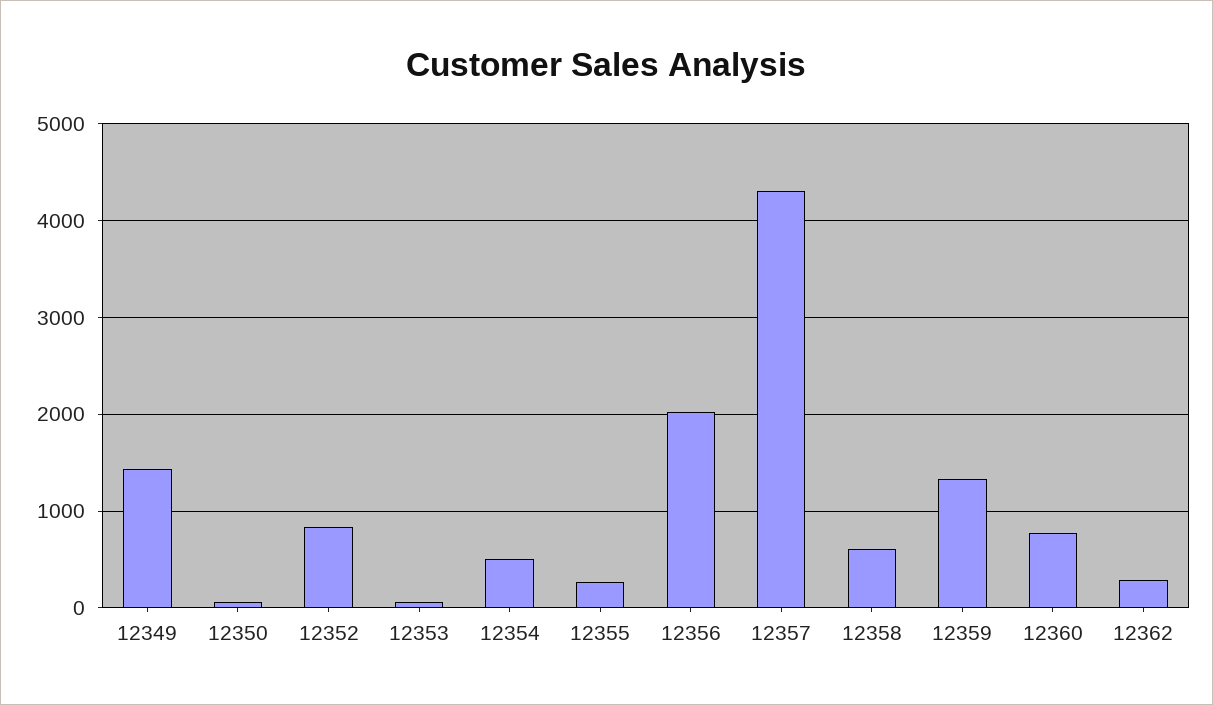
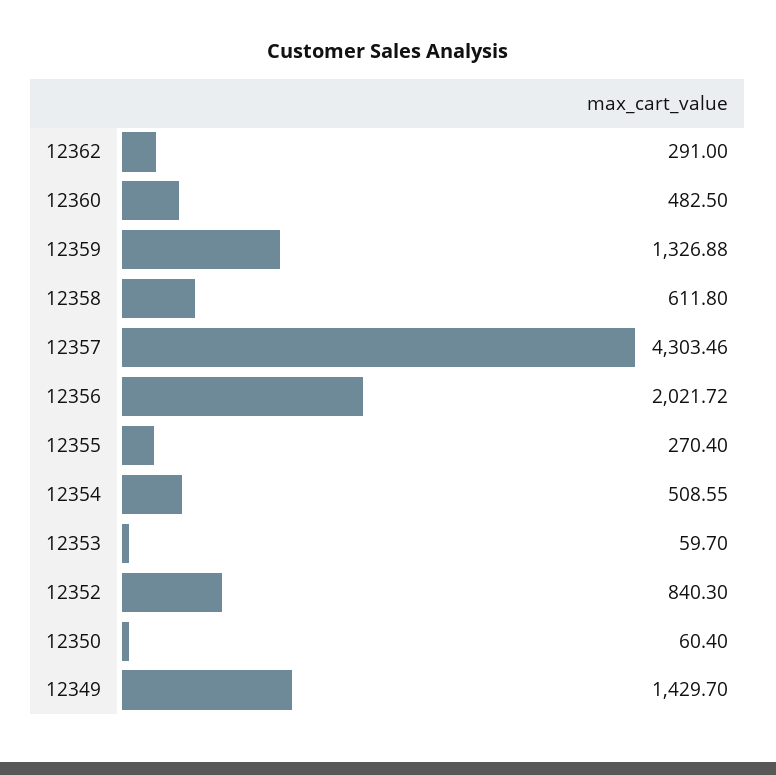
12360: 800 -> 482.5

